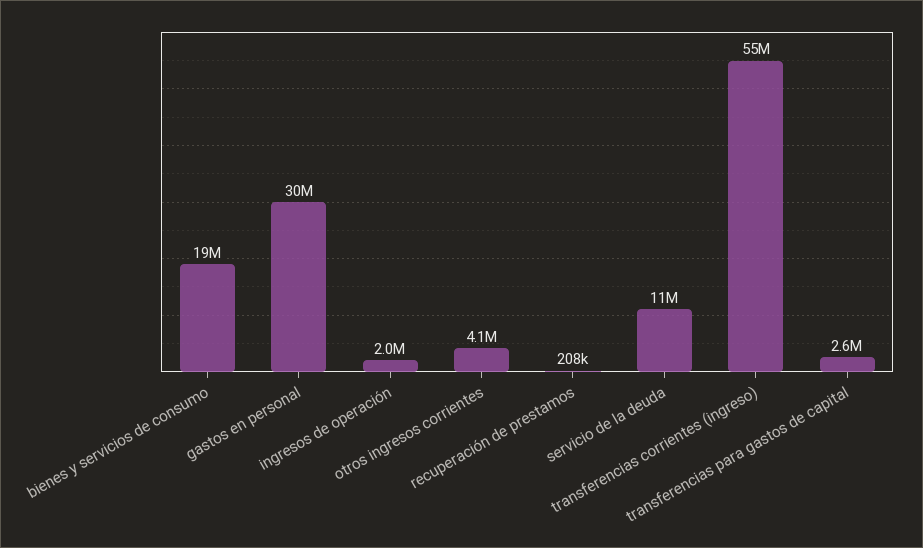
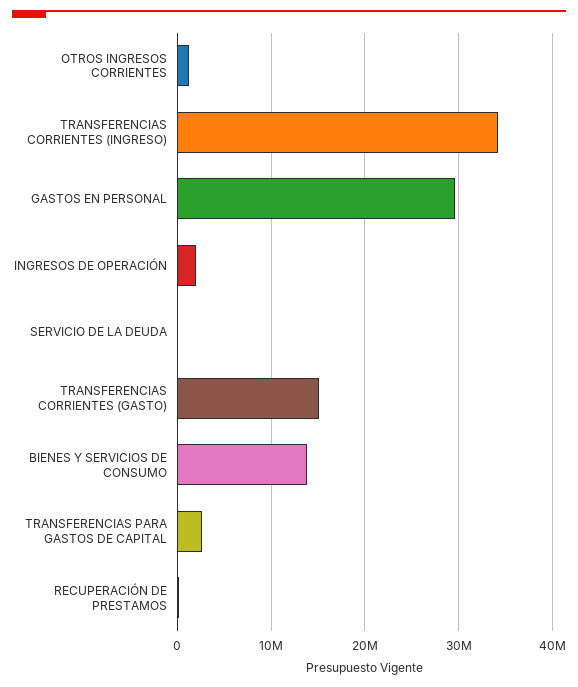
bienes y servicios de consumo: 19000000 -> 14000000
otros ingresos corrientes: 4100000 -> 1000000
servicio de la deuda: 11000000 -> 0
transferencias corrientes (ingreso): 55000000 -> 34000000
TRANSFERENCIAS CORRIENTES (GASTO): none -> 15000000

